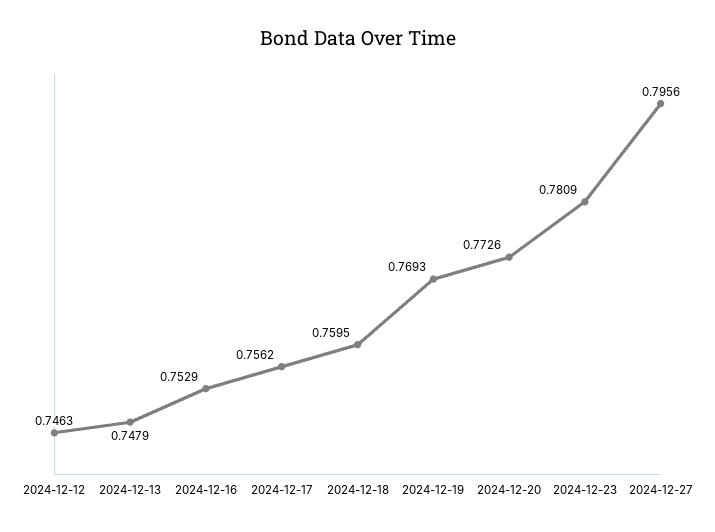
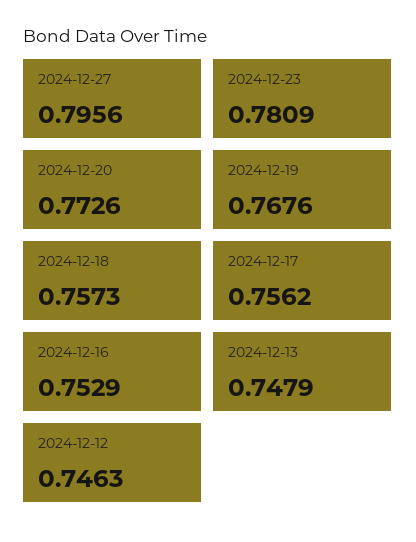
2024-12-18: 0.7595 -> 0.7573
2024-12-19: 0.7693 -> 0.7676

